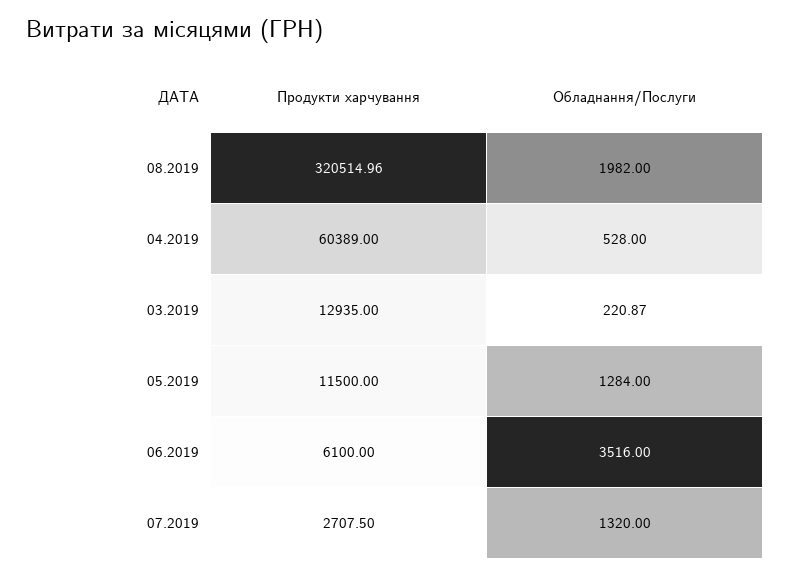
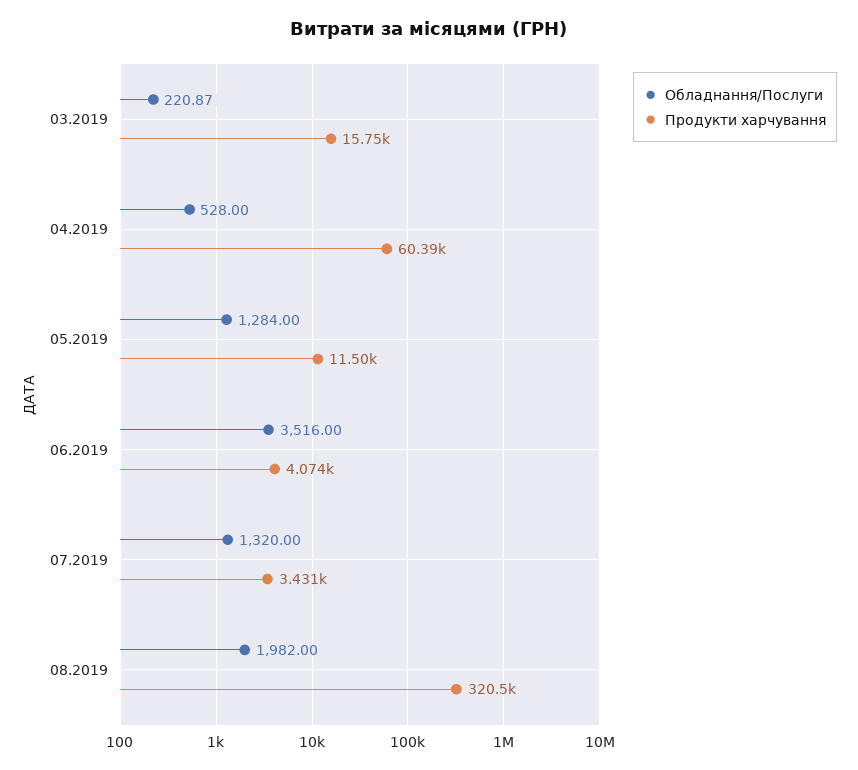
Продукти харчування, 03.2019: 12935 -> 15750
Продукти харчування, 06.2019: 6100 -> 4074
Продукти харчування, 07.2019: 2707.5 -> 3431

